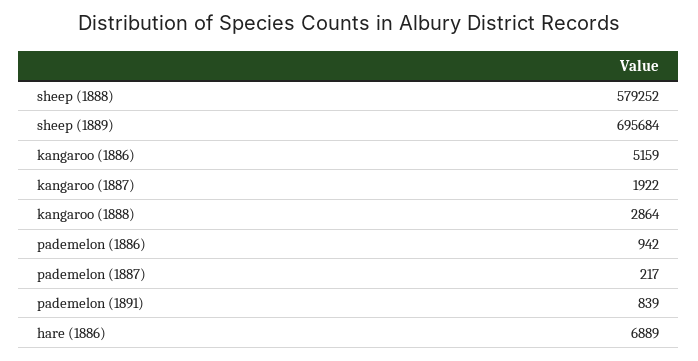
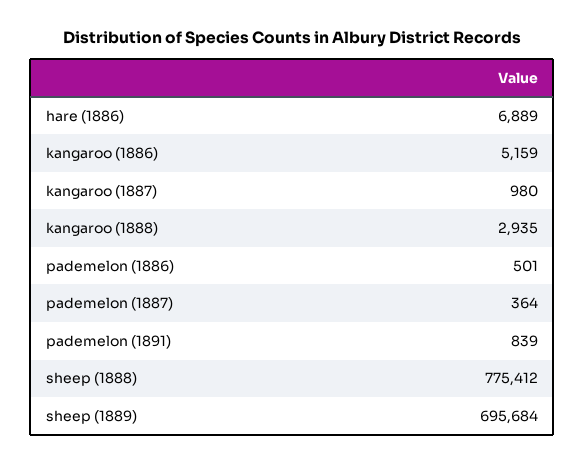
sheep (1888): 579252 -> 775412
kangaroo (1887): 1922 -> 980
kangaroo (1888): 2864 -> 2935
pademelon (1886): 942 -> 501
pademelon (1887): 217 -> 364

